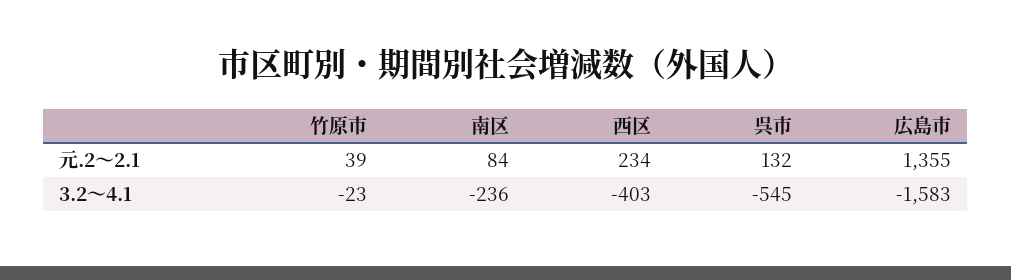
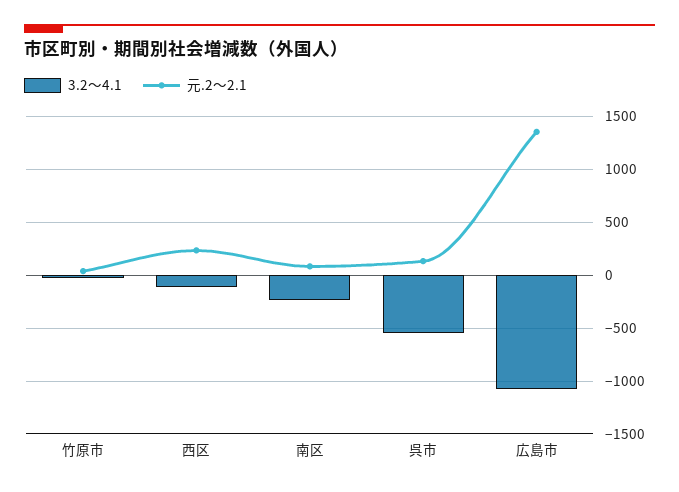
3.2～4.1, 西区: -403 -> -100
3.2～4.1, 広島市: -1583 -> -1100

